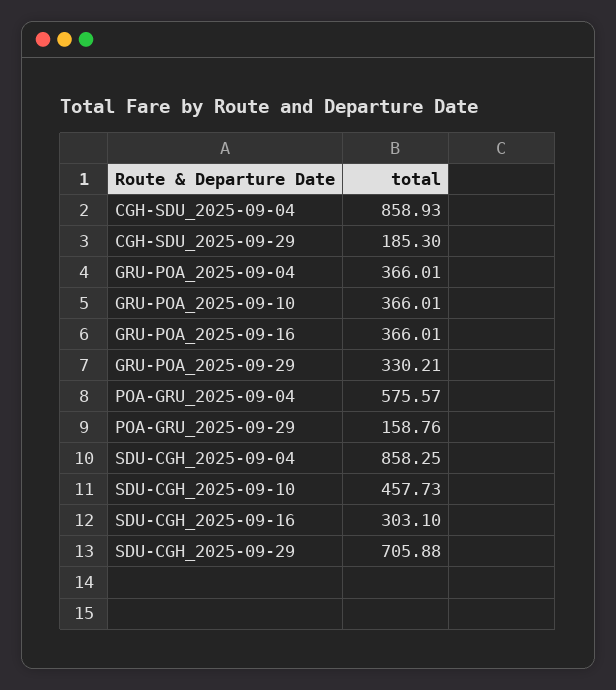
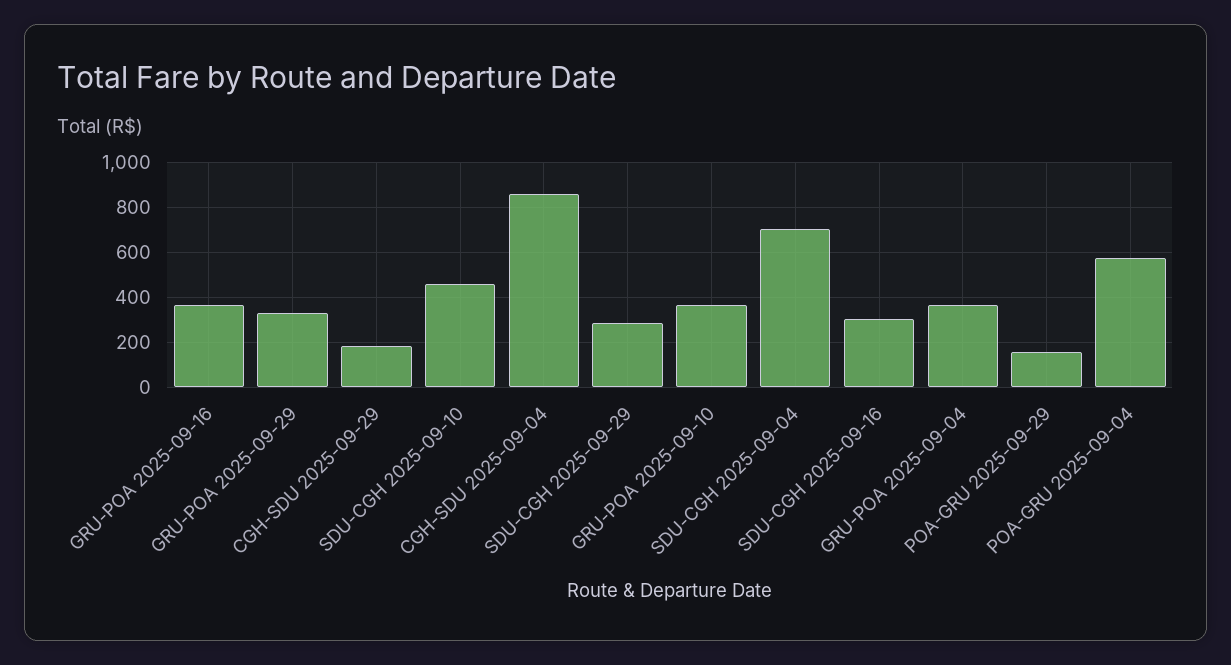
SDU-CGH_2025-09-04: 858.25 -> 700
SDU-CGH_2025-09-29: 705.88 -> 300

